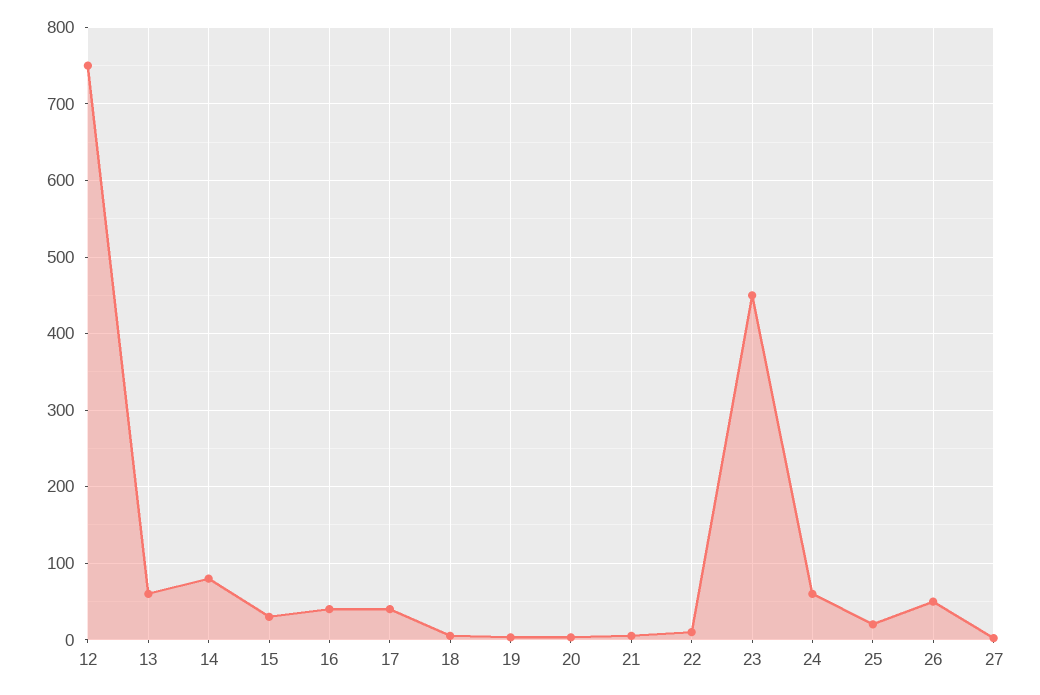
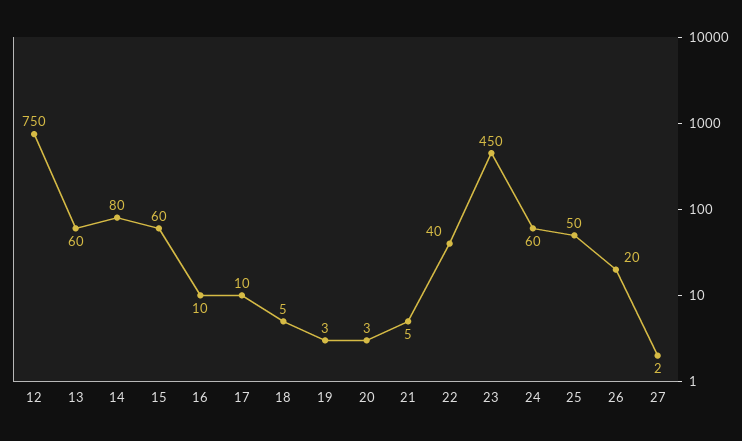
15: 30 -> 60
16: 40 -> 10
17: 40 -> 10
22: 10 -> 40
25: 20 -> 50
26: 50 -> 20

